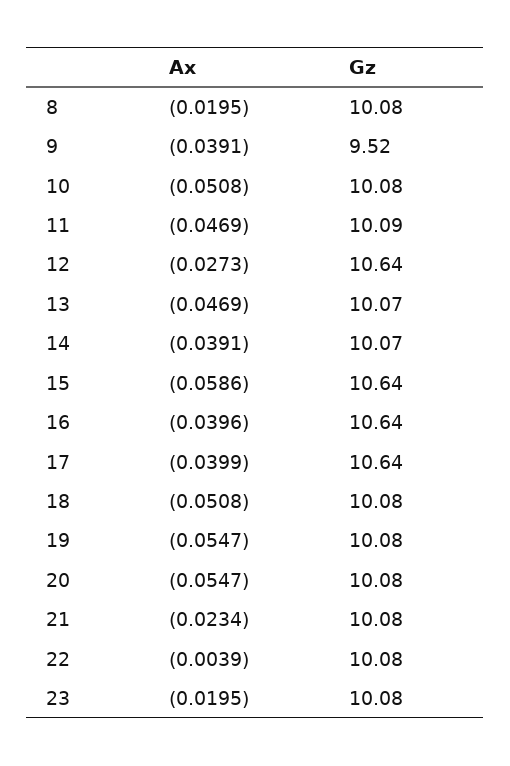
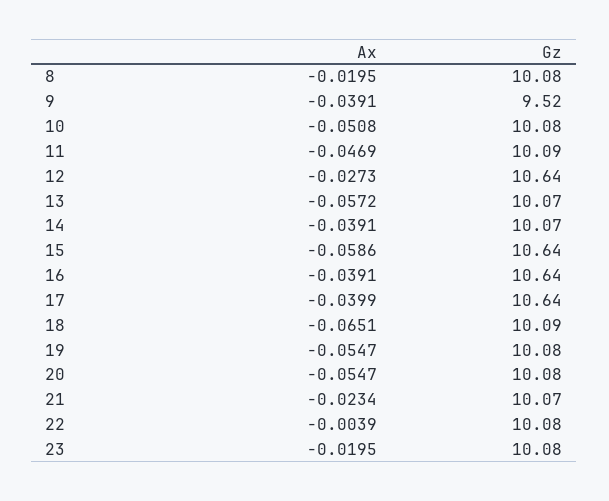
Ax, 13: -0.0469 -> -0.0572
Ax, 16: -0.0396 -> -0.0391
Ax, 18: -0.0508 -> -0.0651
Gz, 18: 10.08 -> 10.09
Gz, 21: 10.08 -> 10.07

